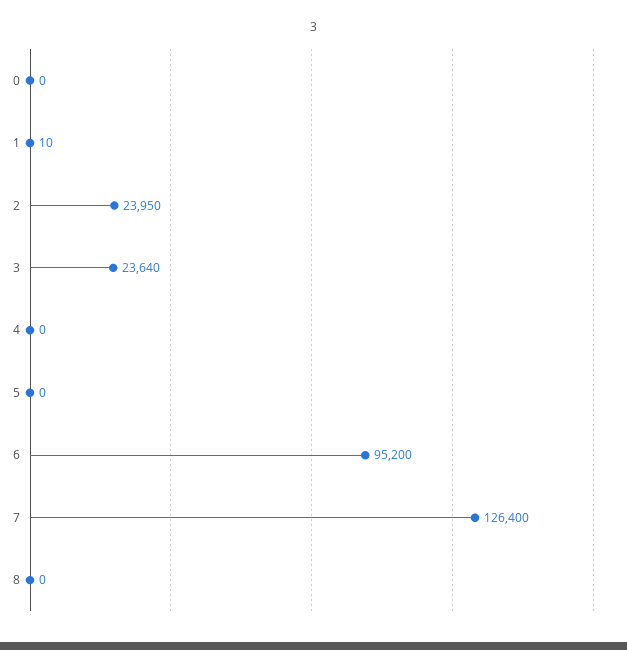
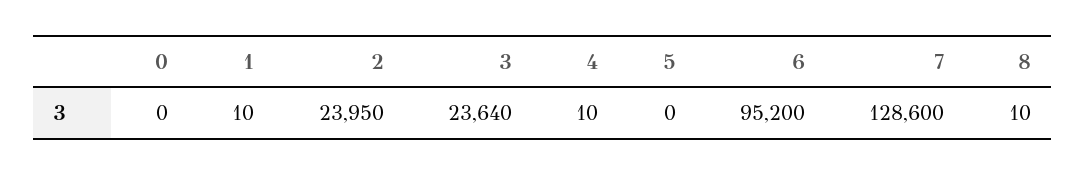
4: 0 -> 10
7: 126400 -> 128600
8: 0 -> 10

